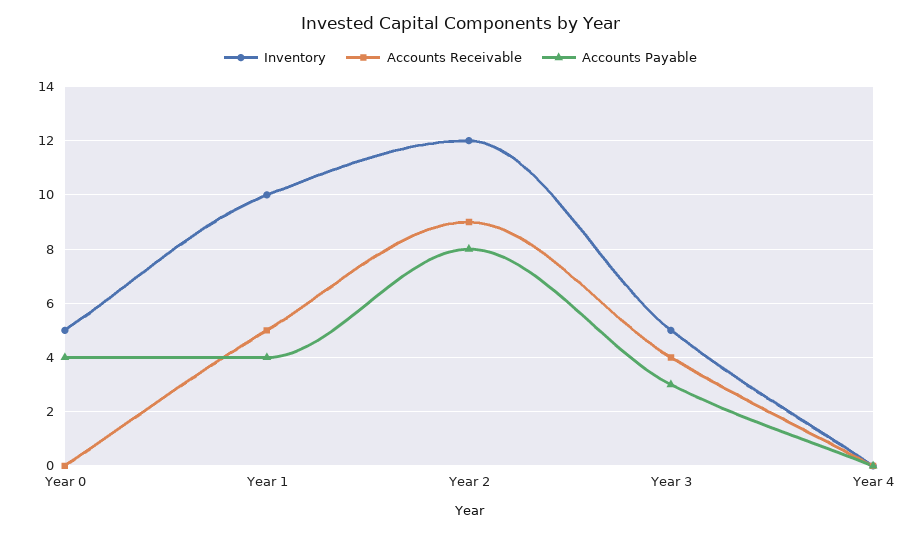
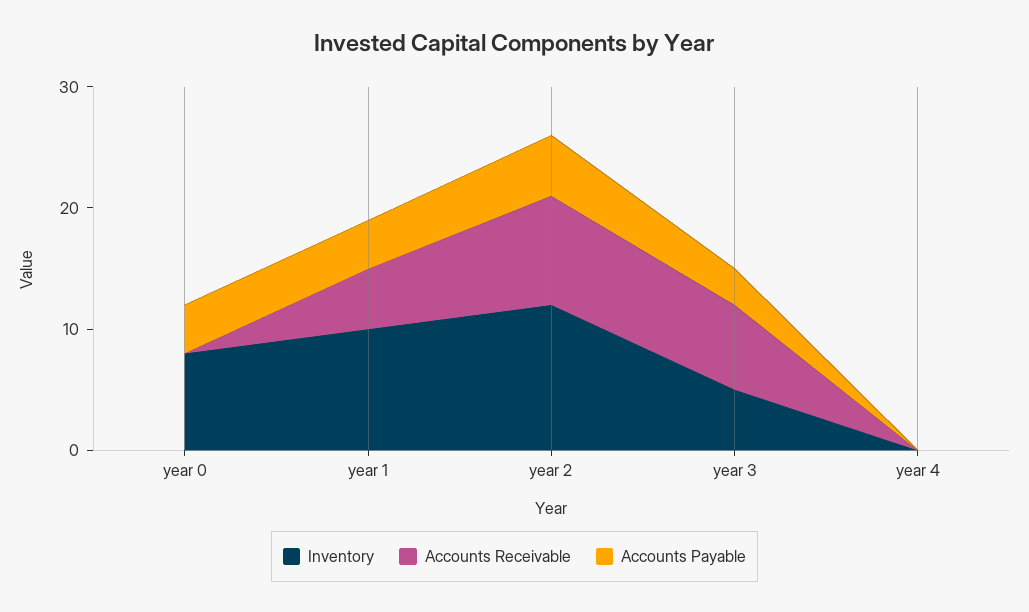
Inventory, Year 0: 5 -> 8
Accounts Payable, Year 2: 8 -> 5
Accounts Receivable, Year 3: 4 -> 7

